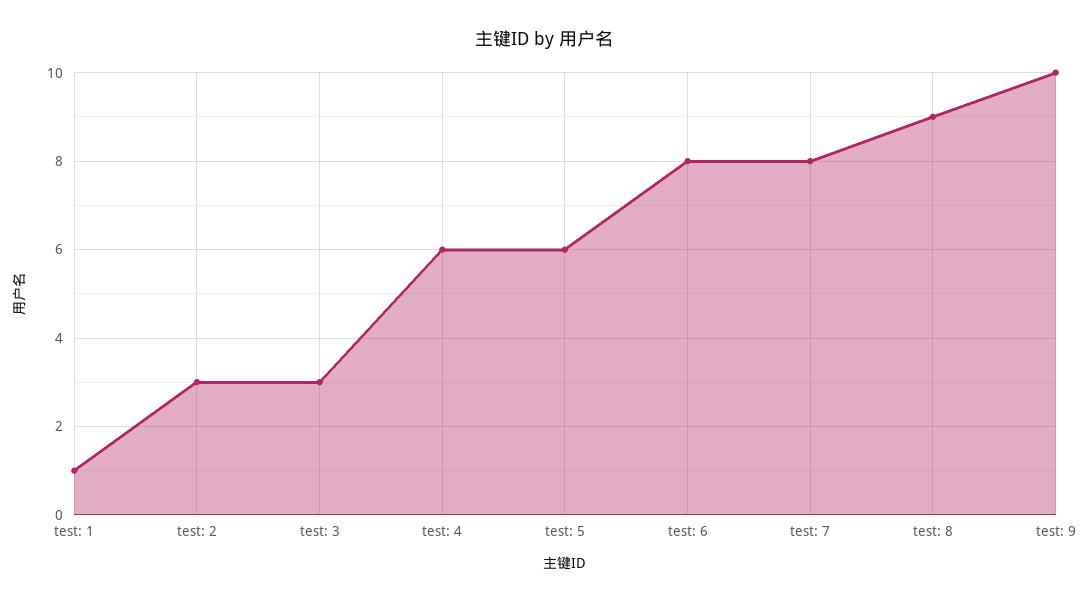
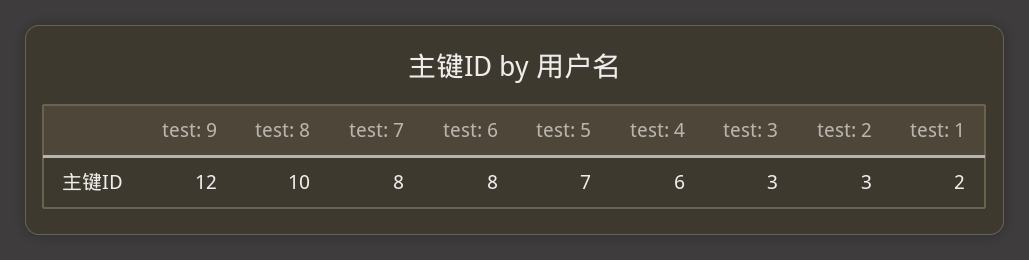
test: 1: 1 -> 2
test: 5: 6 -> 7
test: 8: 9 -> 10
test: 9: 10 -> 12

